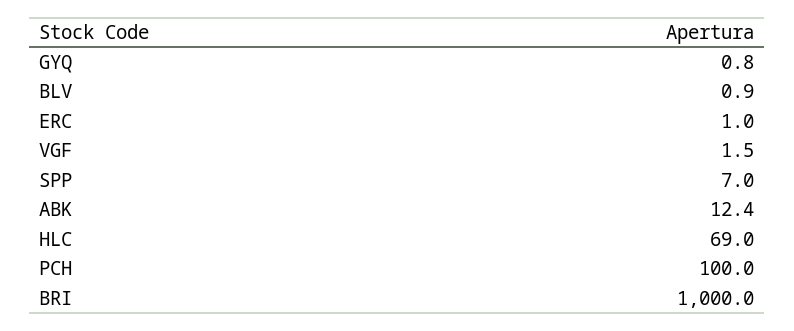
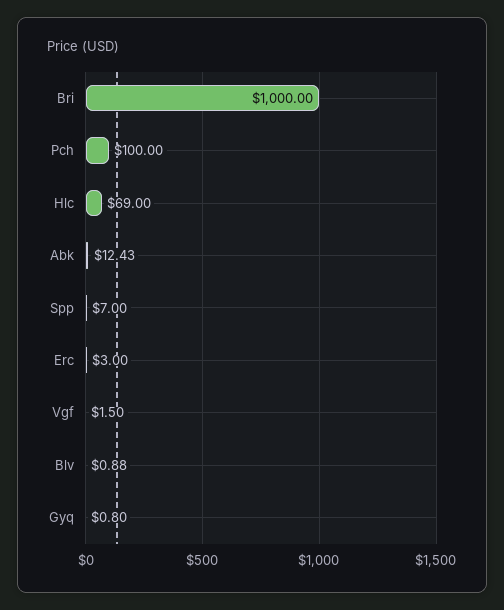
ERC: 1 -> 3

